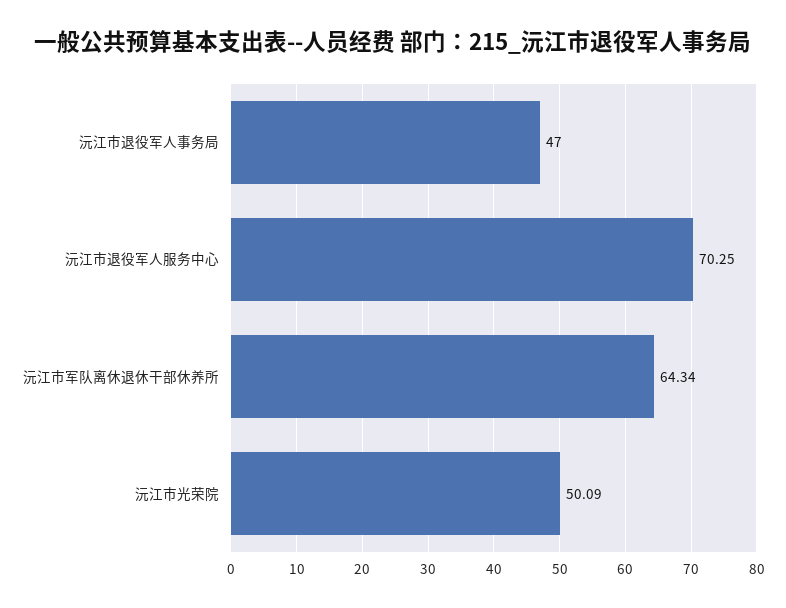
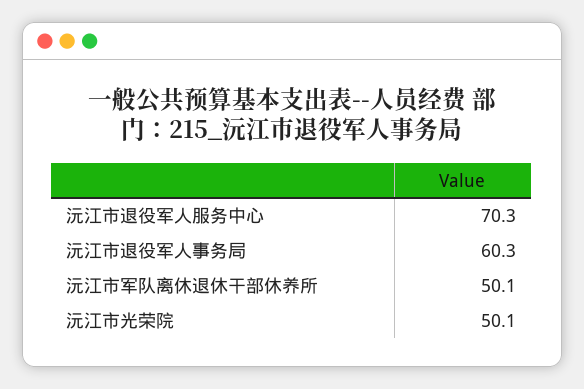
沅江市退役军人事务局: 47 -> 60.3
沅江市军队离休退休干部休养所: 64.34 -> 50.1

